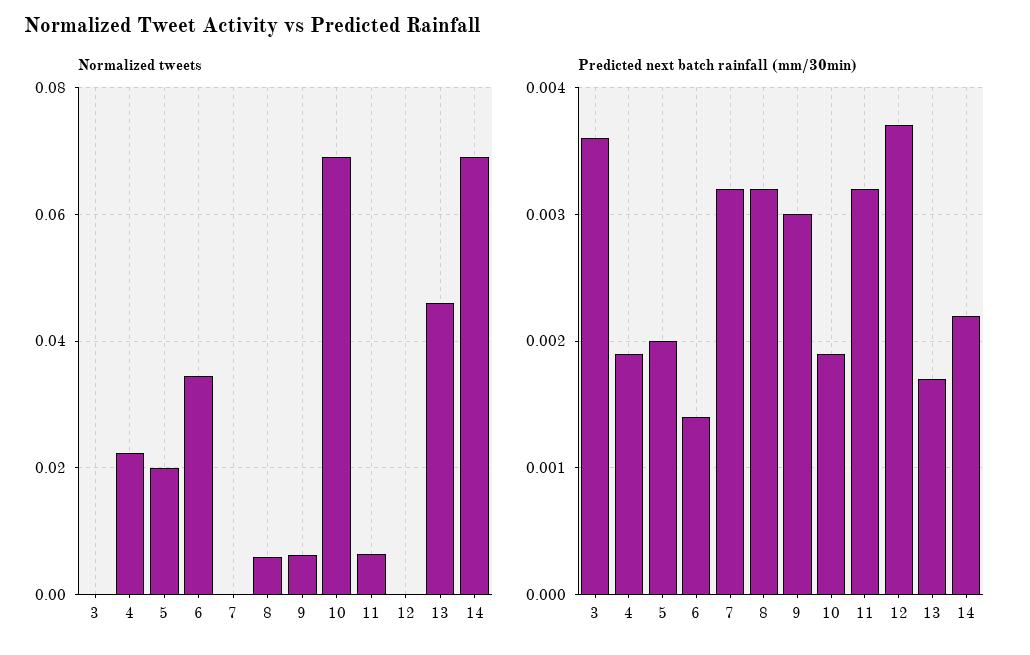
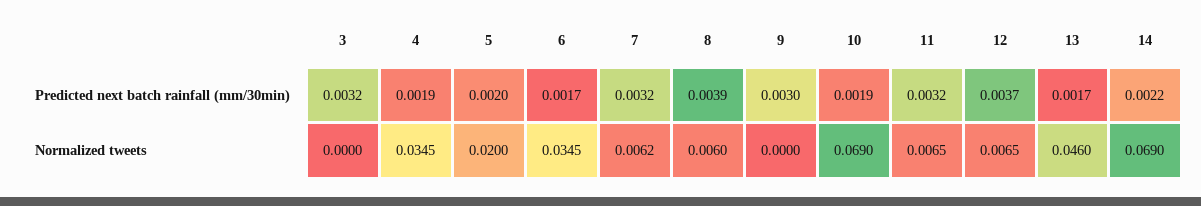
Normalized tweets, 4: 0.022 -> 0.0345
Normalized tweets, 7: 0 -> 0.0062
Normalized tweets, 9: 0.006 -> 0
Normalized tweets, 12: 0 -> 0.0065
Predicted next batch rainfall (mm/30min), 3: 0.0036 -> 0.0032
Predicted next batch rainfall (mm/30min), 6: 0.0014 -> 0.0017
Predicted next batch rainfall (mm/30min), 8: 0.0032 -> 0.0039

